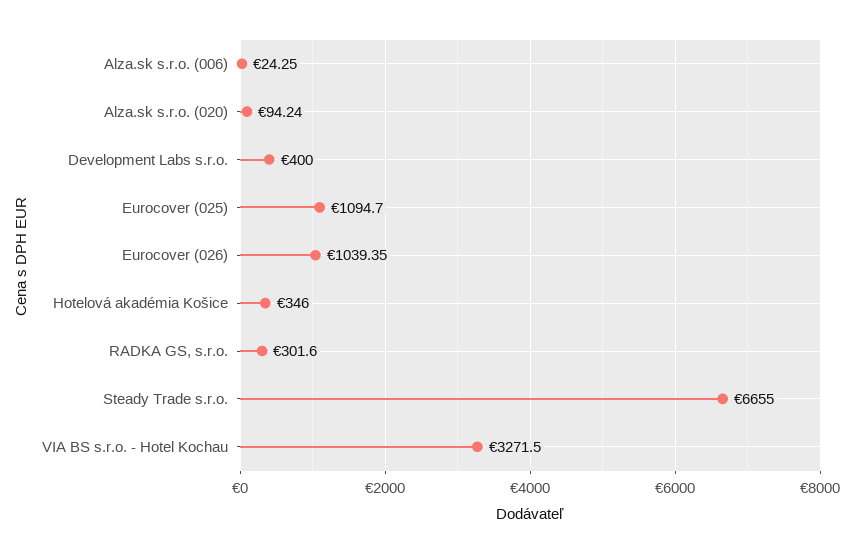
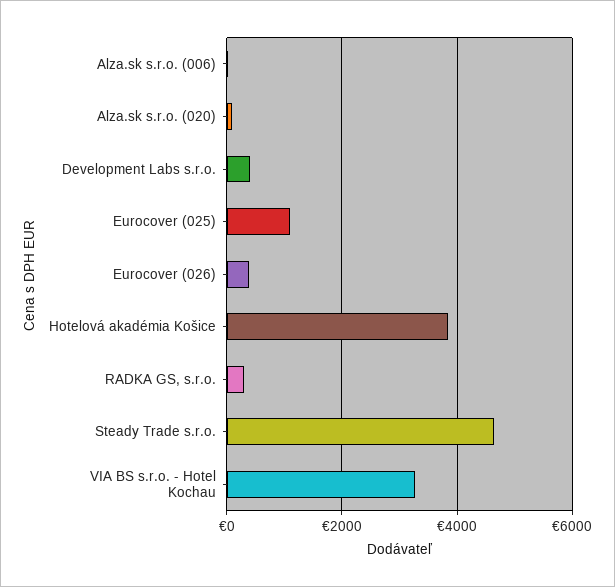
Eurocover (026): 1039.35 -> 400
Hotelová akadémia Košice: 346 -> 3800
Steady Trade s.r.o.: 6655 -> 4600

